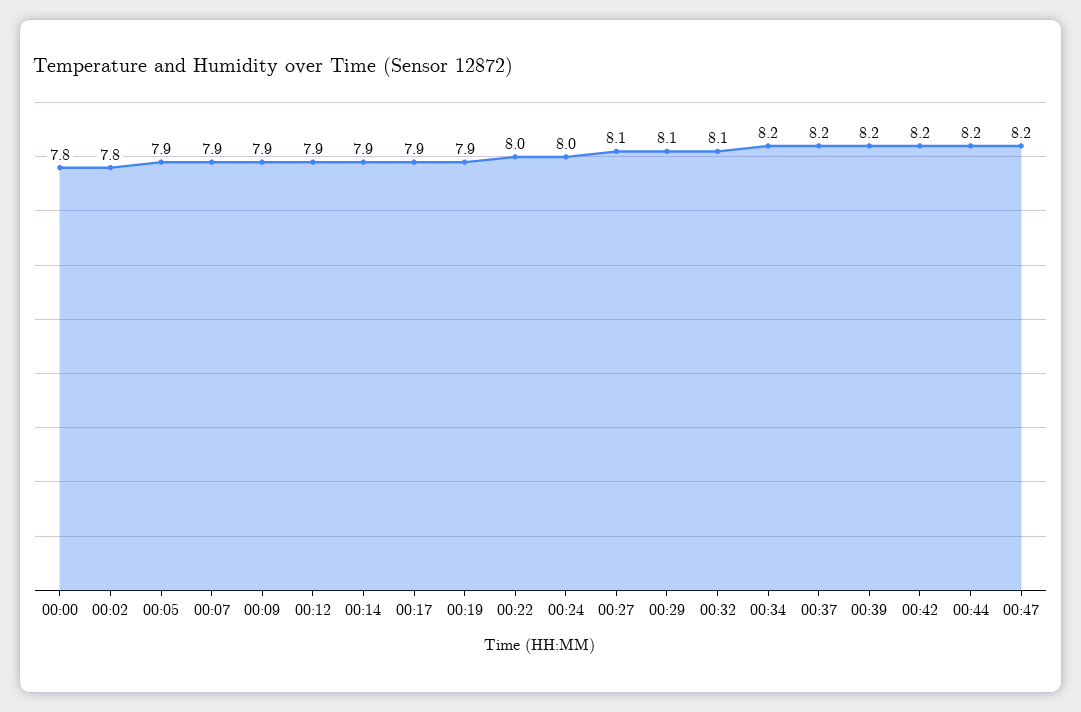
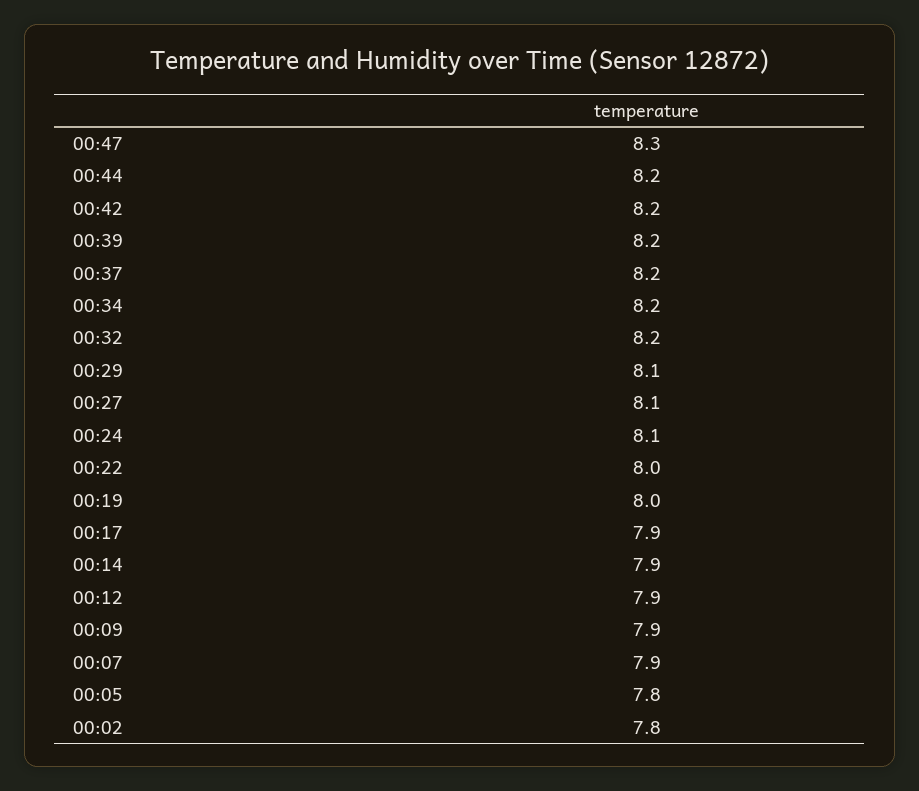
00:00: 7.8 -> none
00:05: 7.9 -> 7.8
00:19: 7.9 -> 8
00:24: 8 -> 8.1
00:32: 8.1 -> 8.2
00:47: 8.2 -> 8.3

